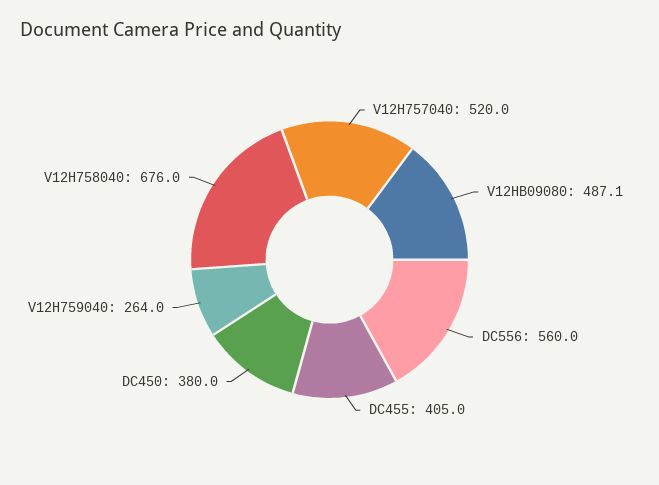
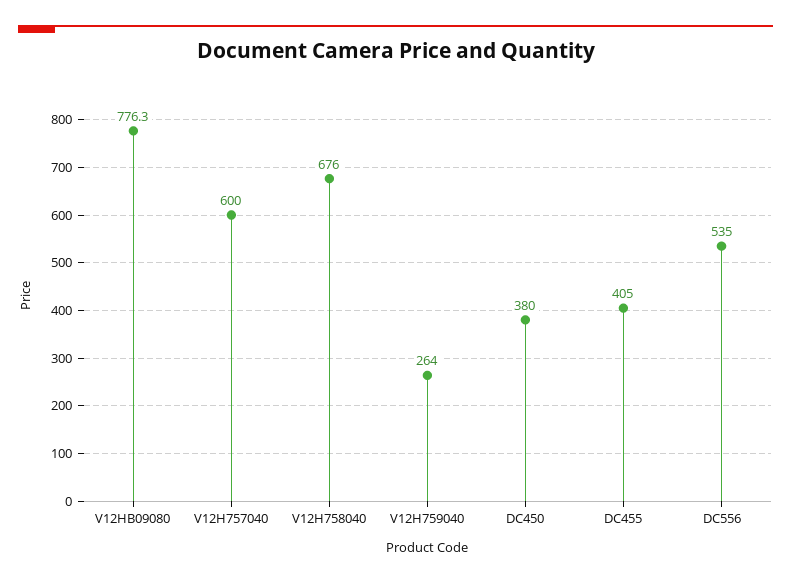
V12H757040: 520 -> 600
V12HB09080: 487.1 -> 776.3
DC556: 560 -> 535

